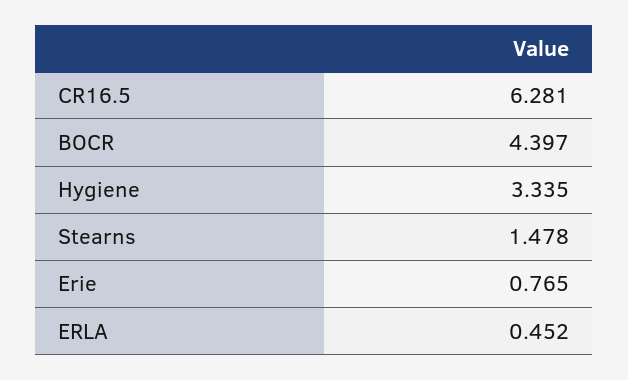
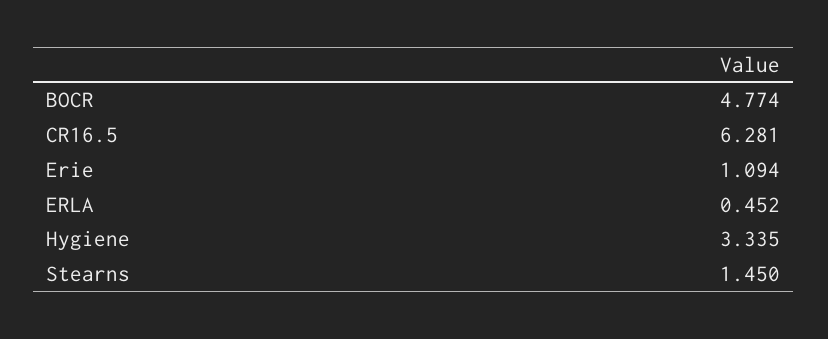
BOCR: 4.397 -> 4.774
Stearns: 1.478 -> 1.45
Erie: 0.765 -> 1.094

